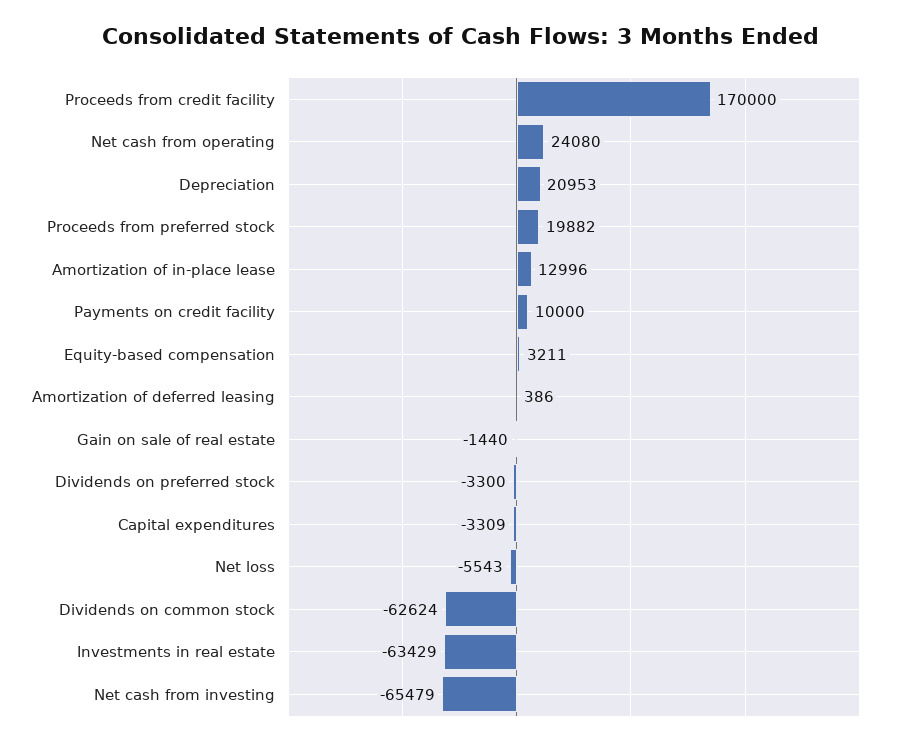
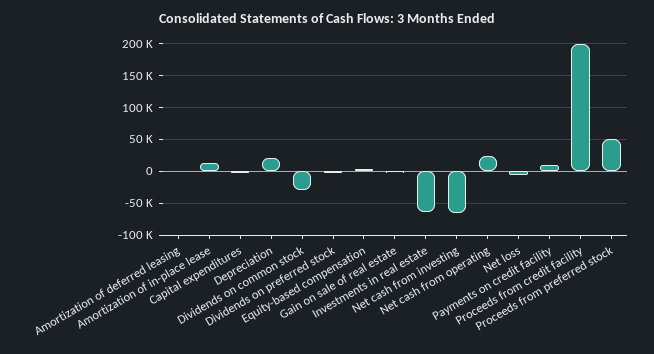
Proceeds from credit facility: 170000 -> 200000
Proceeds from preferred stock: 19882 -> 50000
Dividends on common stock: -62624 -> -30000

